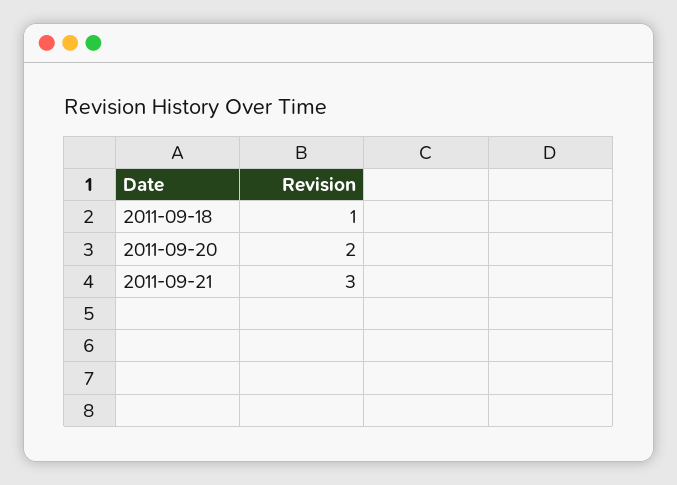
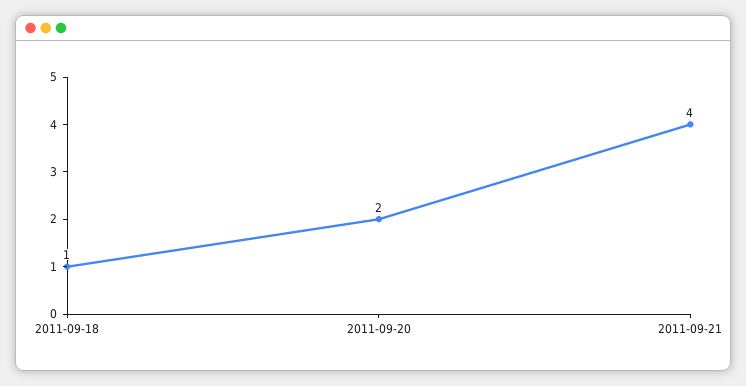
2011-09-21: 3 -> 4

